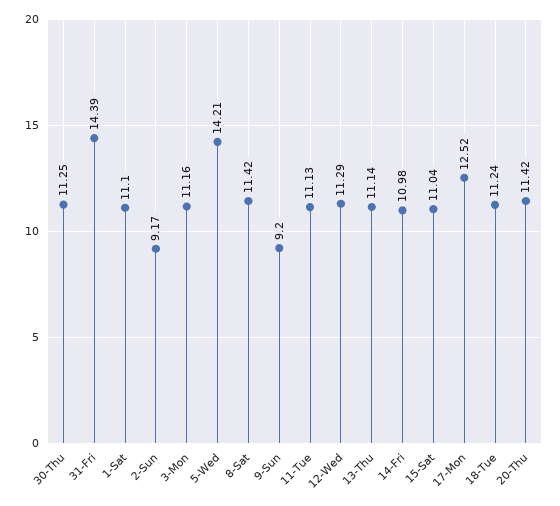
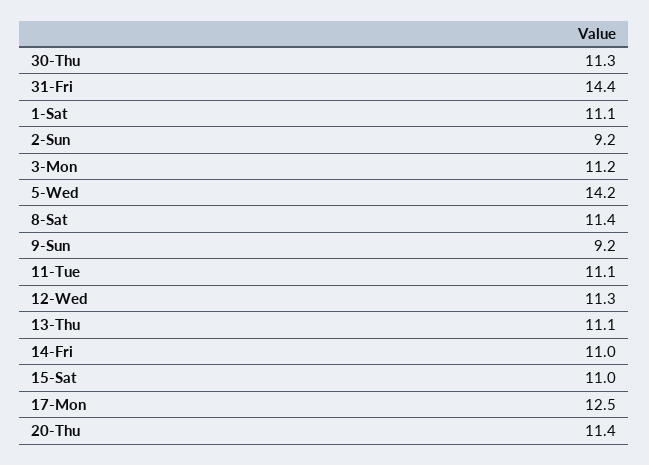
18-Tue: 11.24 -> none

